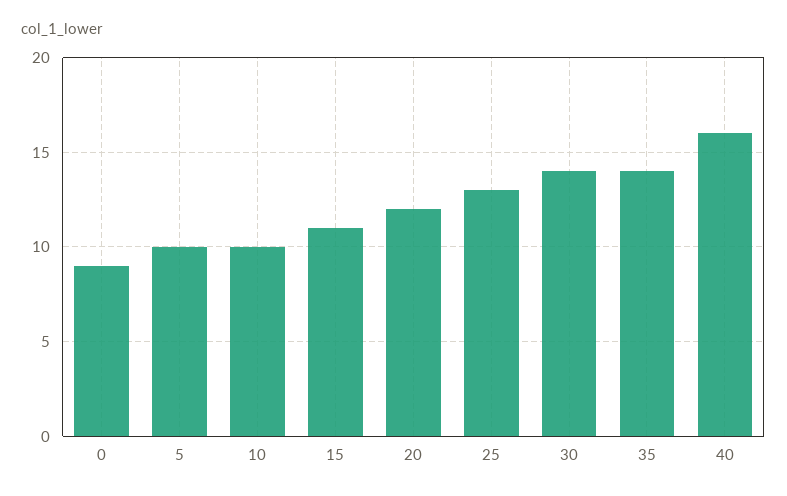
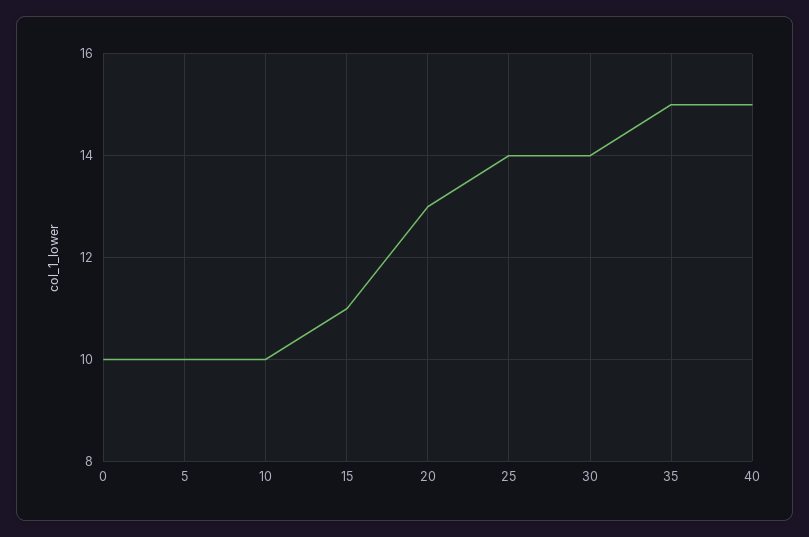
0: 9 -> 10
20: 12 -> 13
25: 13 -> 14
35: 14 -> 15
40: 16 -> 15

